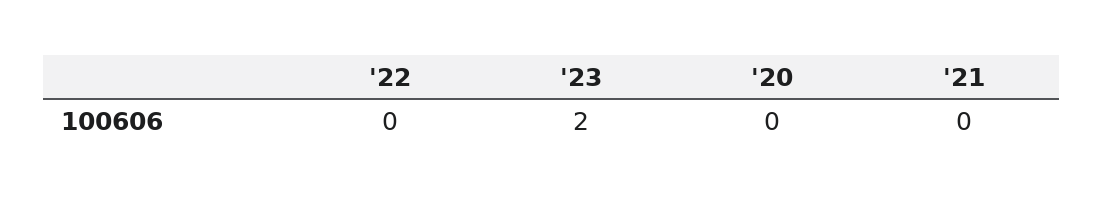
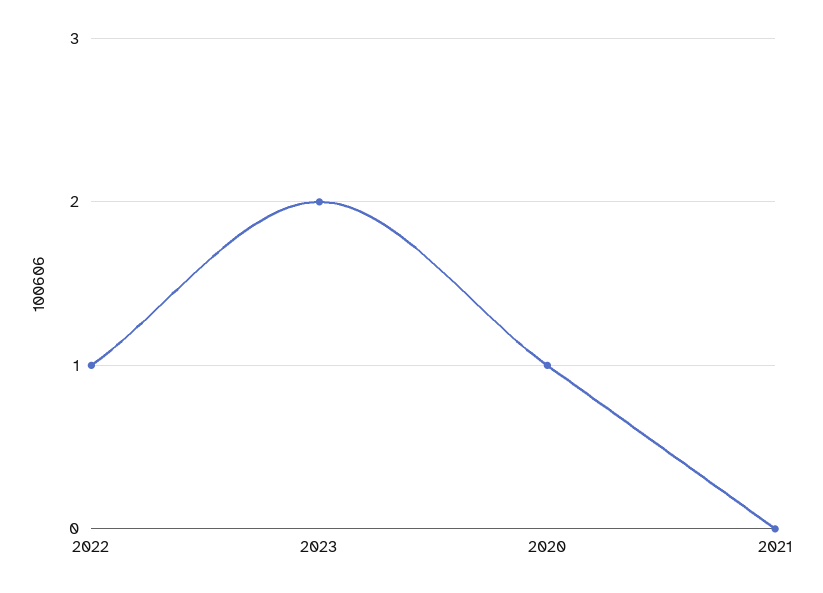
'22: 0 -> 1
'20: 0 -> 1

